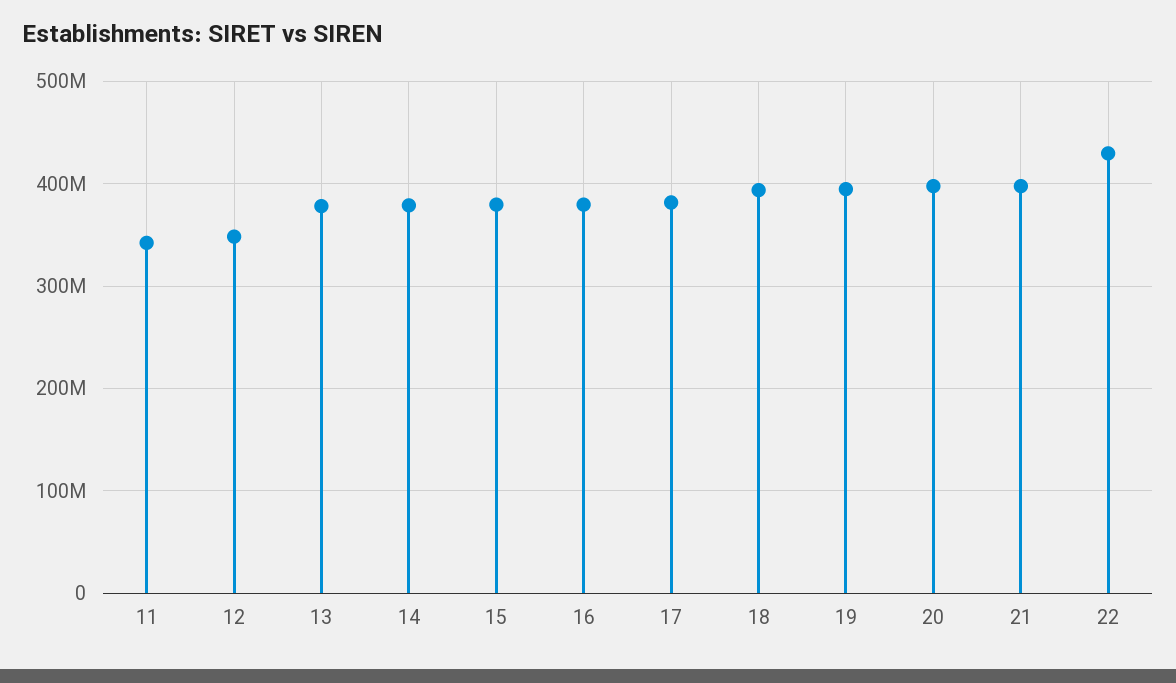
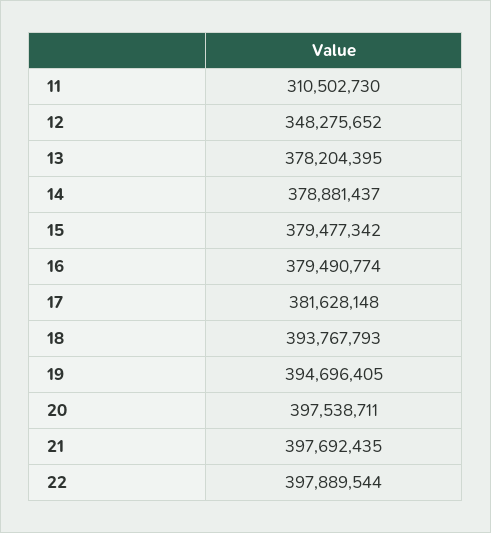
11: 340000000 -> 310502730
22: 430000000 -> 397889544

